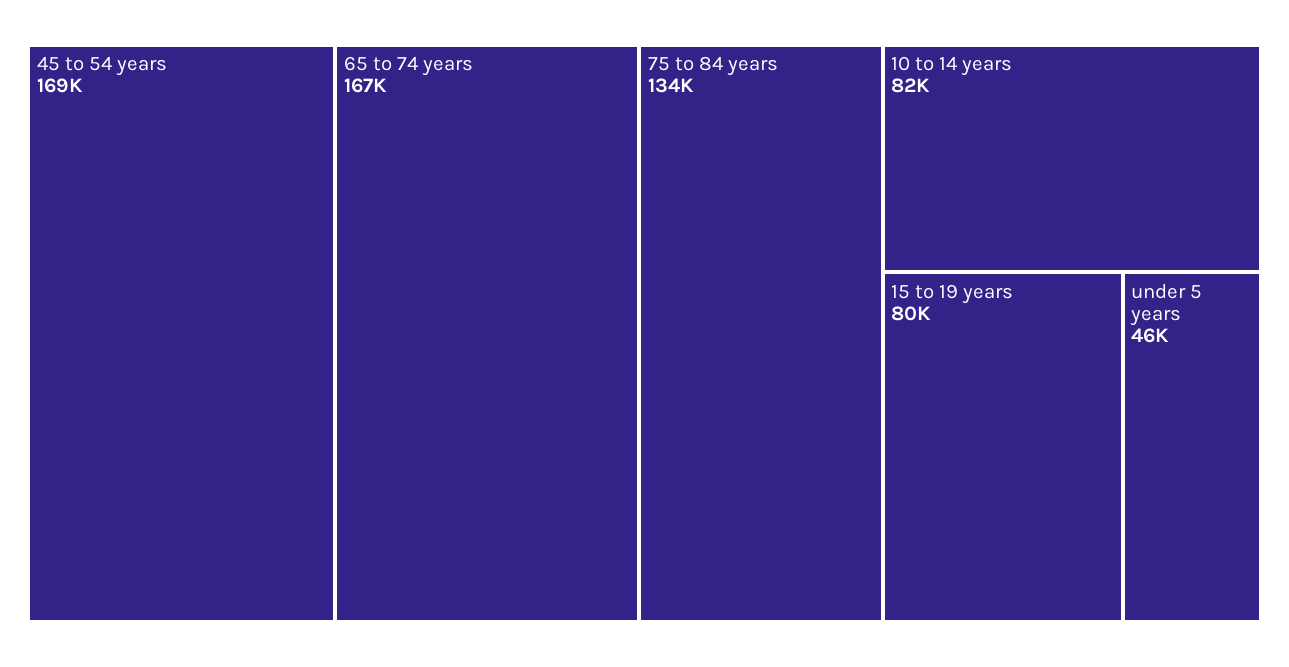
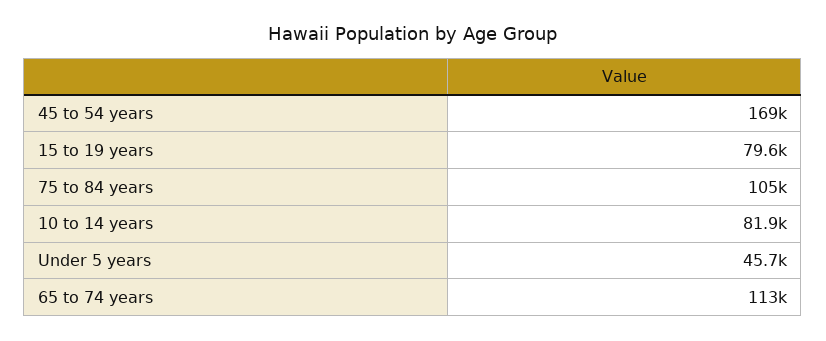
65 to 74 years: 167000 -> 113000
75 to 84 years: 134000 -> 105000

